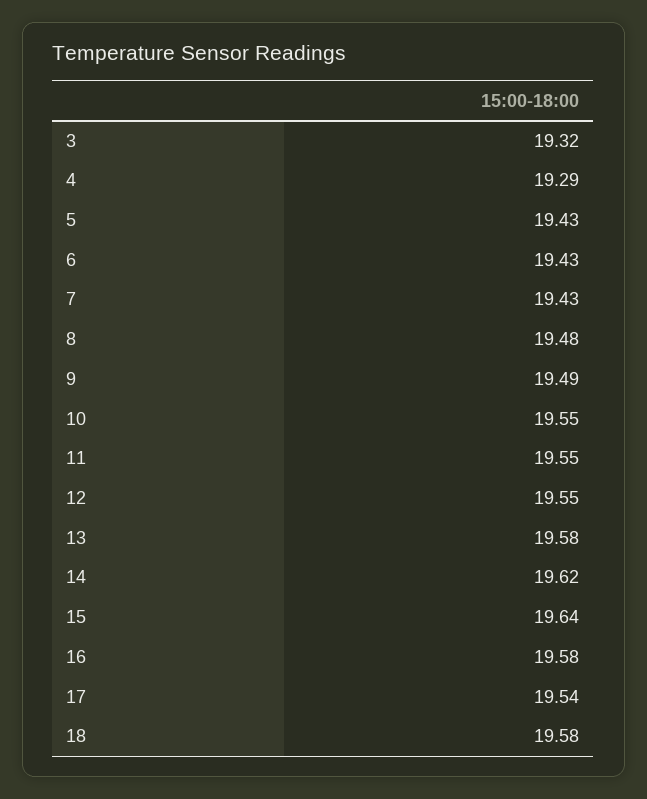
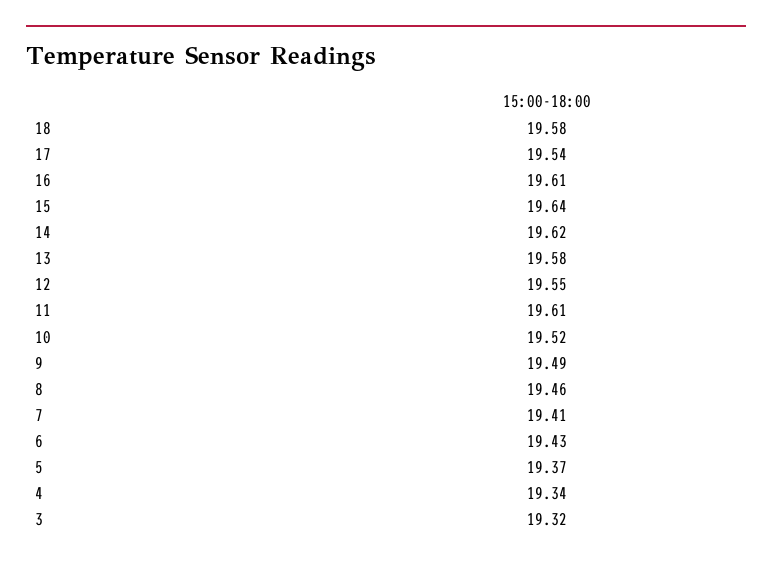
4: 19.29 -> 19.34
5: 19.43 -> 19.37
7: 19.43 -> 19.41
8: 19.48 -> 19.46
10: 19.55 -> 19.52
11: 19.55 -> 19.61
16: 19.58 -> 19.61

